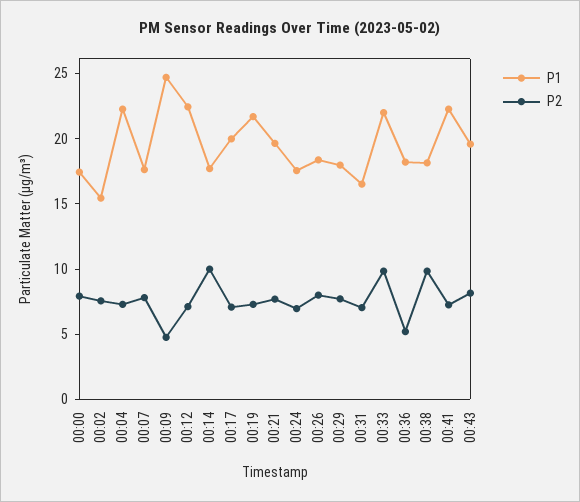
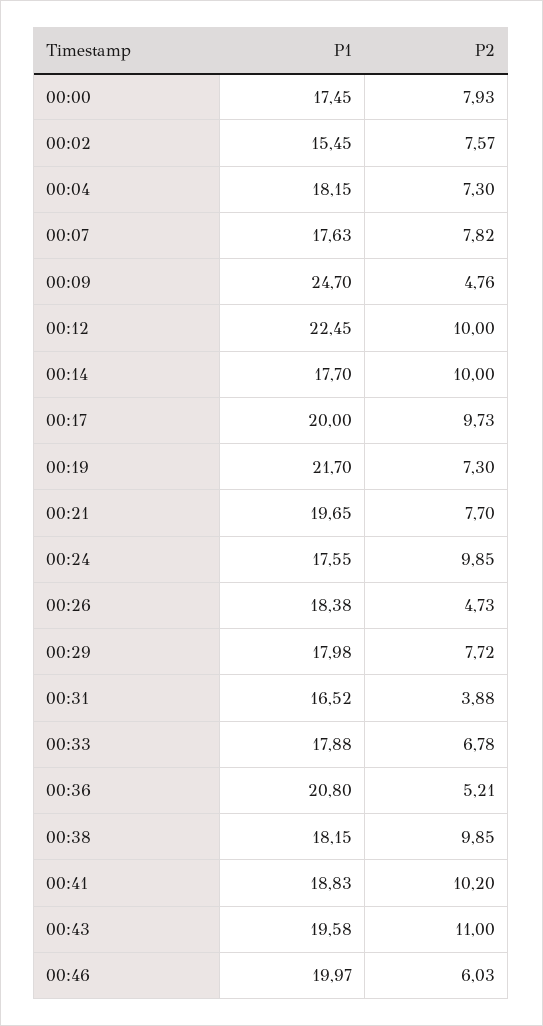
P1, 00:04: 22 -> 18.15
P2, 00:12: 7 -> 10
P2, 00:17: 7 -> 9.73
P2, 00:24: 7 -> 9.85
P2, 00:26: 8 -> 4.73
P2, 00:31: 7 -> 3.88
P1, 00:33: 22 -> 17.88
P2, 00:33: 10 -> 6.78
P1, 00:36: 18 -> 20.8
P1, 00:41: 22 -> 18.83
P2, 00:41: 7 -> 10.2
P2, 00:43: 8 -> 11
P1, 00:46: none -> 19.97
P2, 00:46: none -> 6.03

